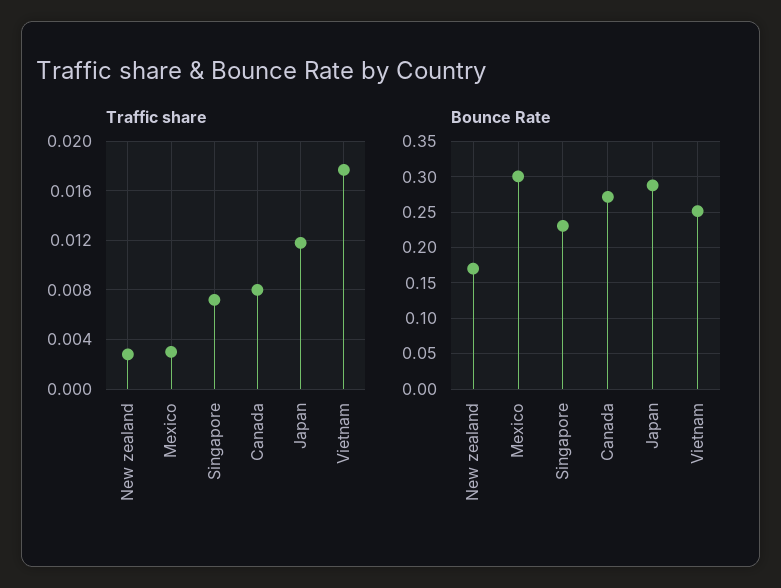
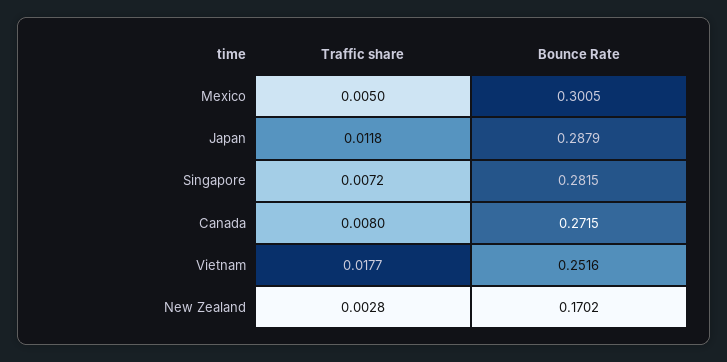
Traffic share, Mexico: 0.003 -> 0.005
Bounce Rate, Singapore: 0.23 -> 0.2815

